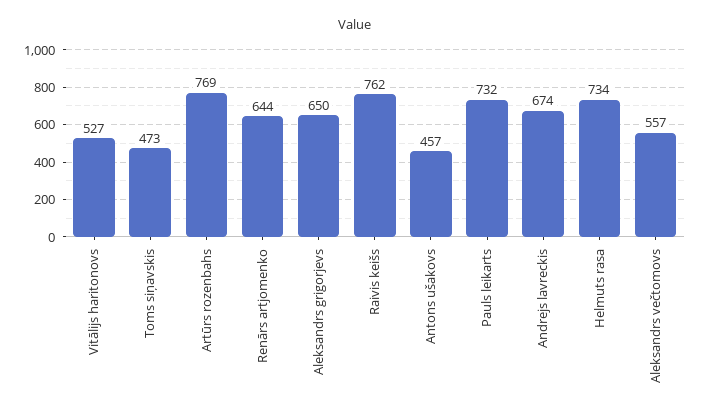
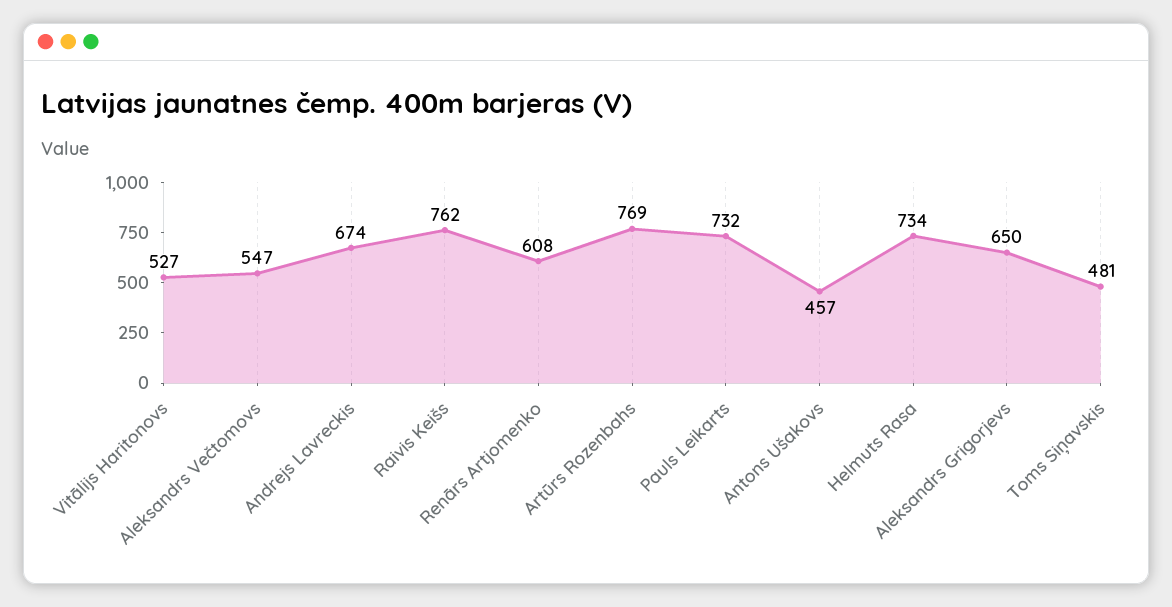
Toms siņavskis: 473 -> 481
Renārs artjomenko: 644 -> 608
Aleksandrs večtomovs: 557 -> 547

